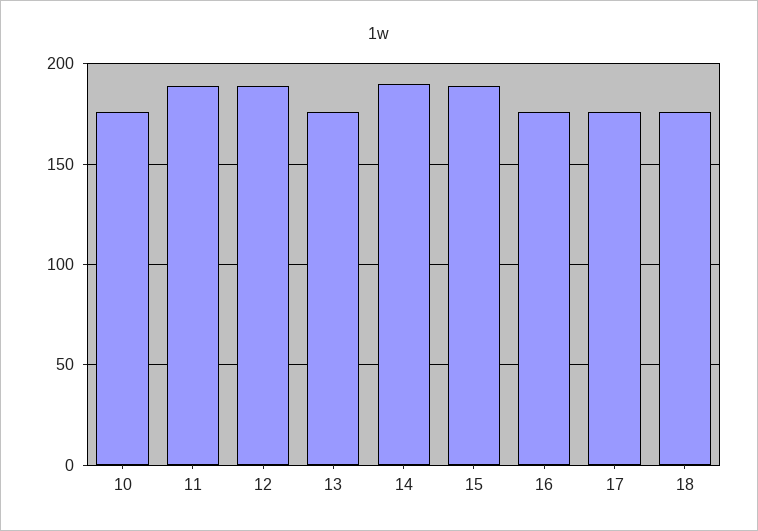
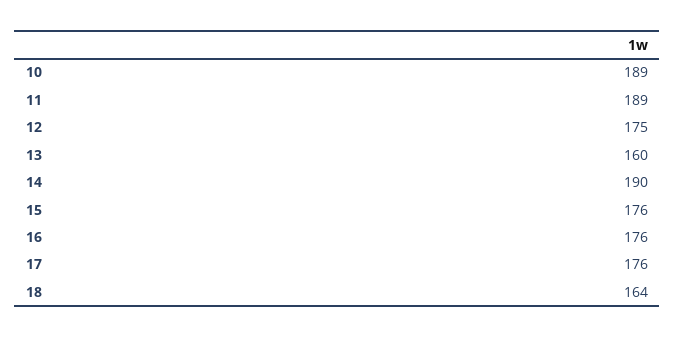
10: 175 -> 189
12: 190 -> 175
13: 175 -> 160
15: 190 -> 176
18: 175 -> 164

